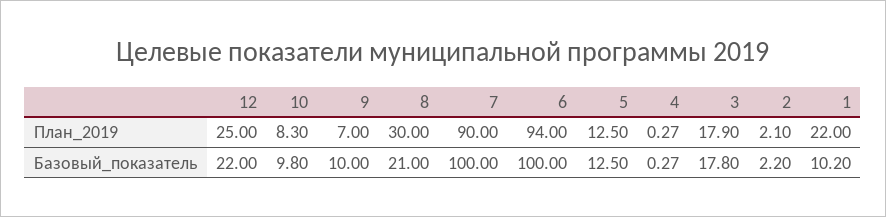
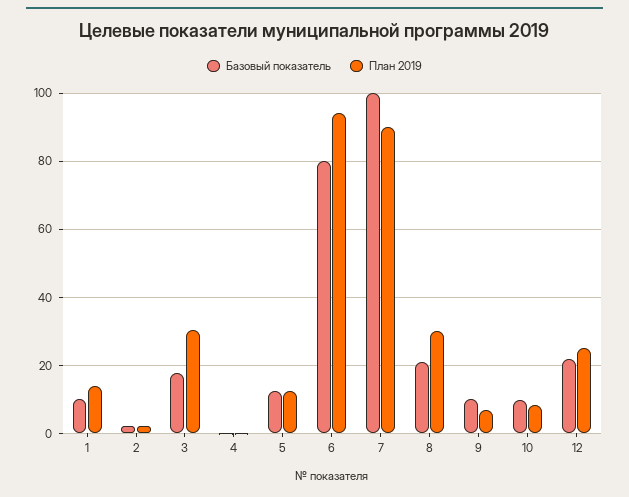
План_2019, 3: 17.9 -> 30
План_2019, 1: 22 -> 14
Базовый_показатель, 6: 100 -> 80

